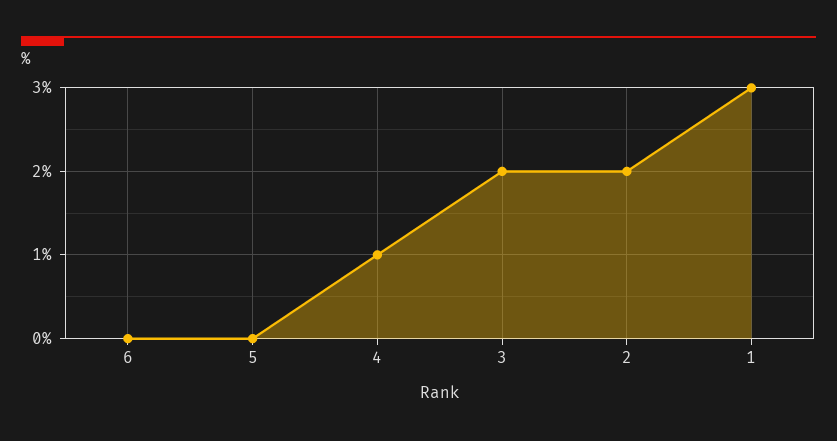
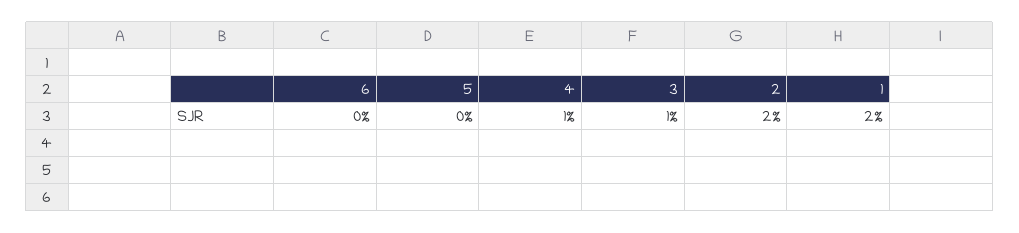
3: 2 -> 1
1: 3 -> 2

